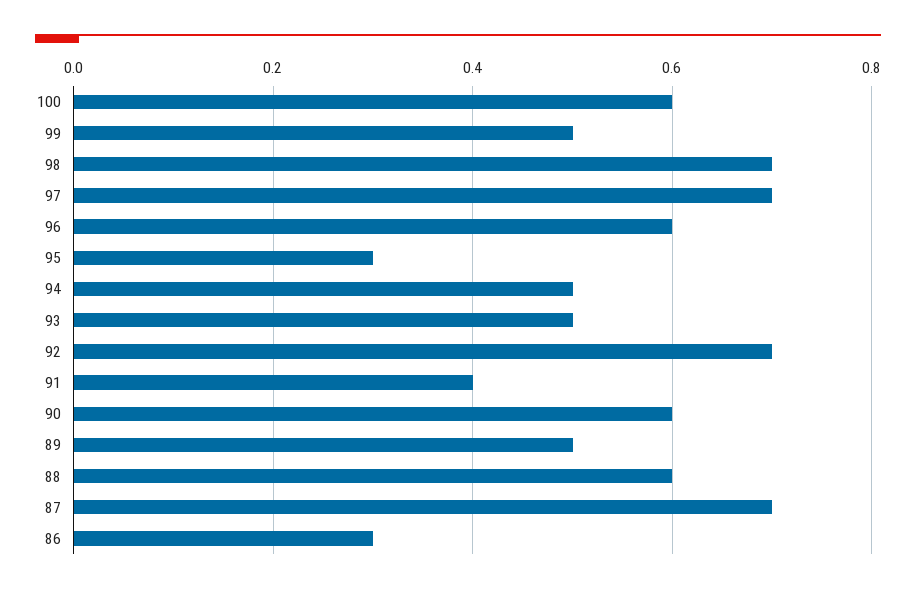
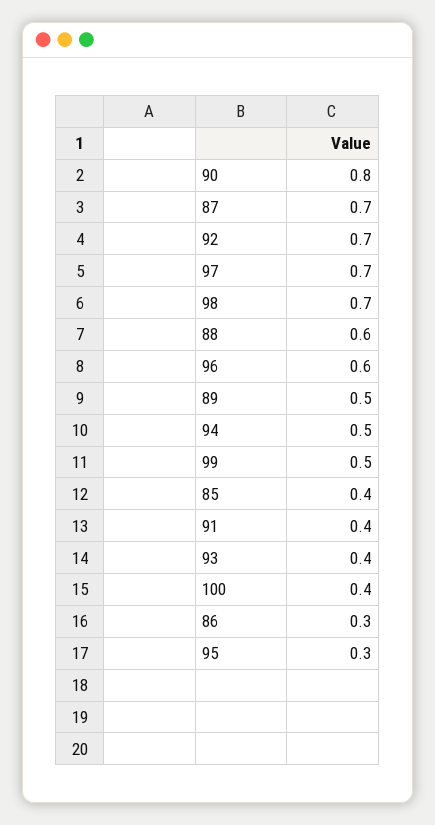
100: 0.6 -> 0.4
93: 0.5 -> 0.4
90: 0.6 -> 0.8
85: none -> 0.4

